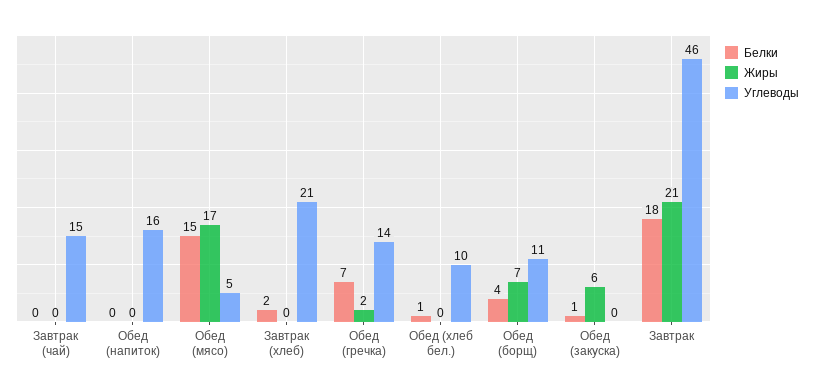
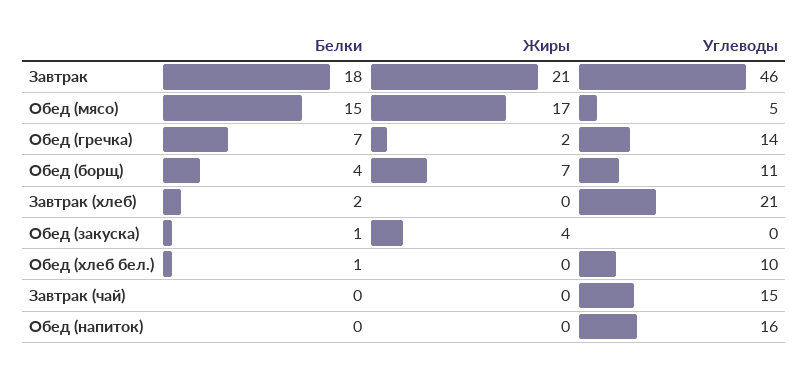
Жиры, Обед (закуска): 6 -> 4

